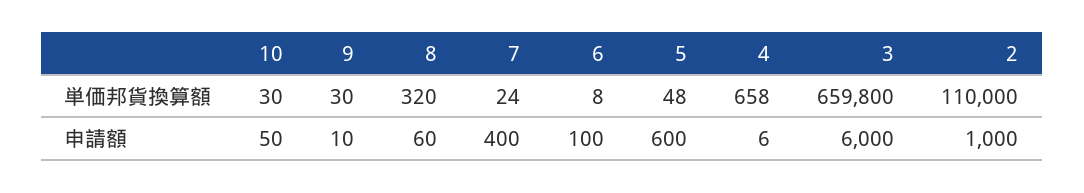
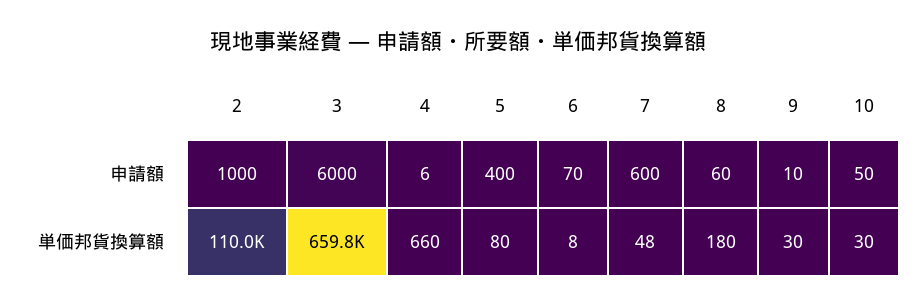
8, 単価邦貨換算額: 320 -> 180
7, 単価邦貨換算額: 24 -> 48
5, 単価邦貨換算額: 48 -> 80
4, 単価邦貨換算額: 658 -> 660
7, 申請額: 400 -> 600
6, 申請額: 100 -> 70
5, 申請額: 600 -> 400

